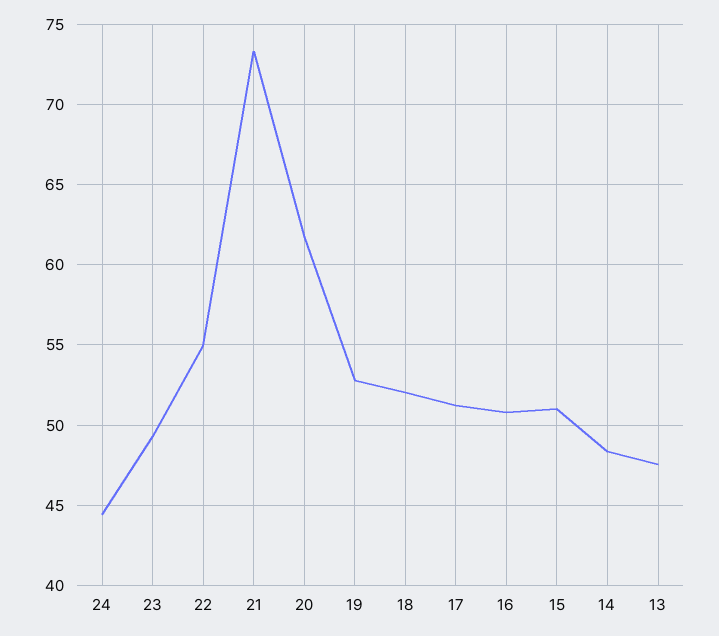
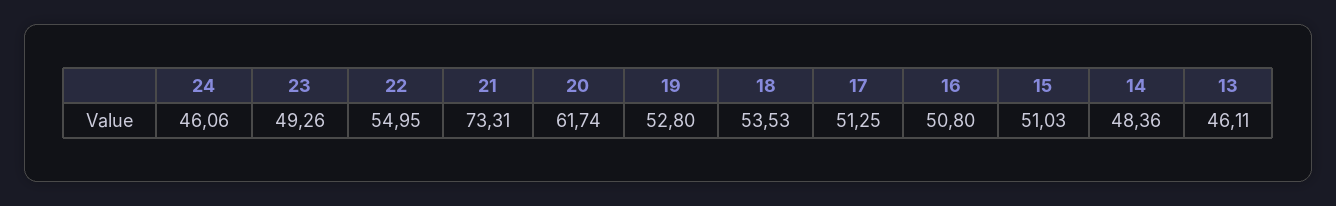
24: 44.5 -> 46.06
18: 52 -> 53.53
13: 47.5 -> 46.11

